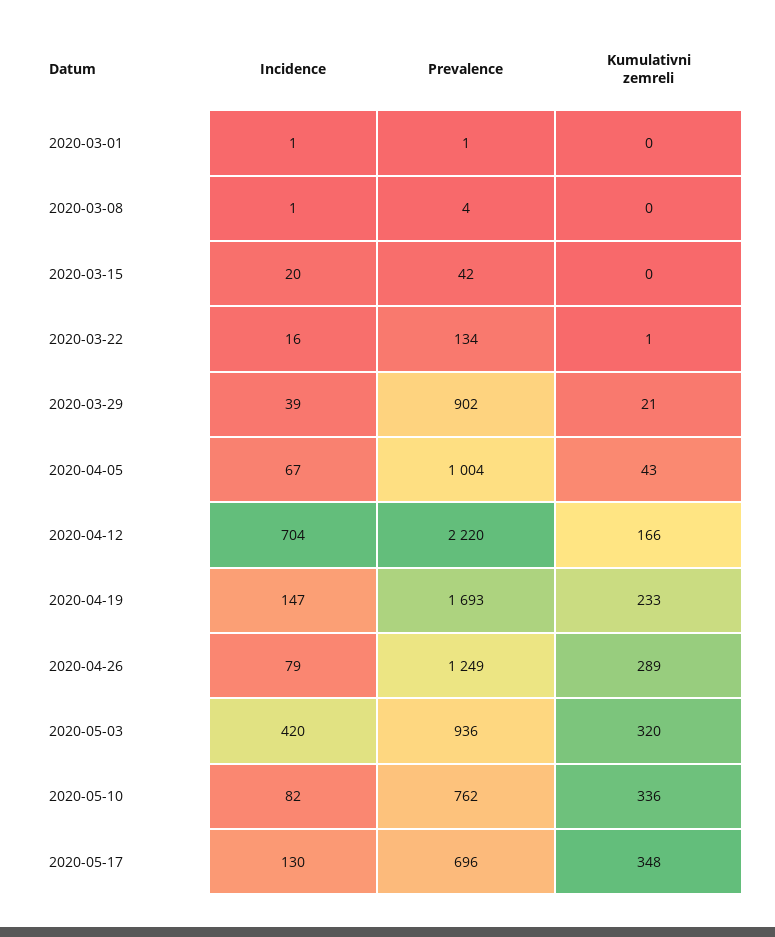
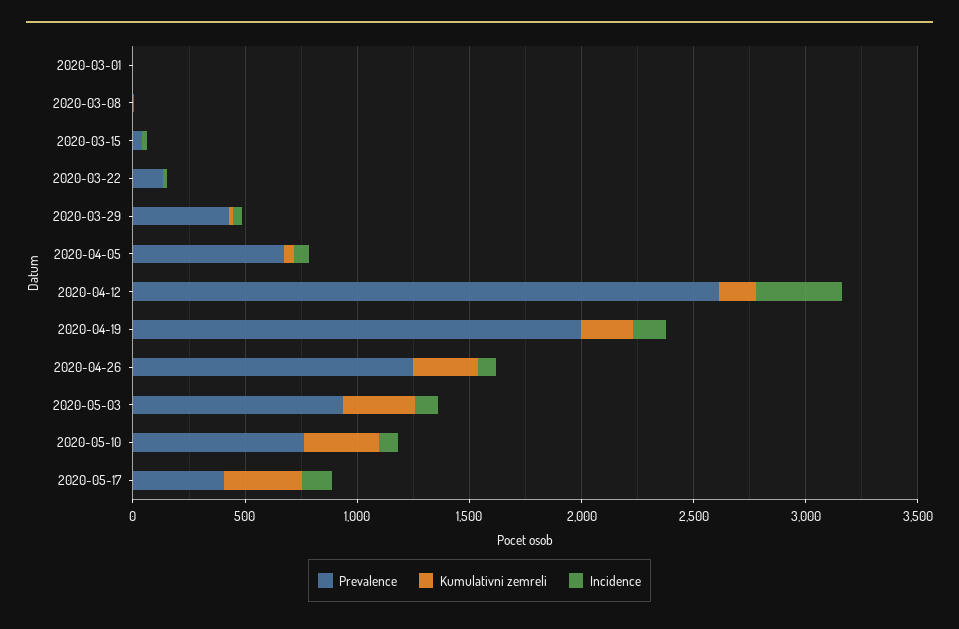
Prevalence, 2020-03-29: 902 -> 400
Prevalence, 2020-04-05: 1004 -> 700
Incidence, 2020-04-12: 704 -> 400
Prevalence, 2020-04-12: 2220 -> 2600
Prevalence, 2020-04-19: 1693 -> 2000
Incidence, 2020-05-03: 420 -> 100
Prevalence, 2020-05-17: 696 -> 400

